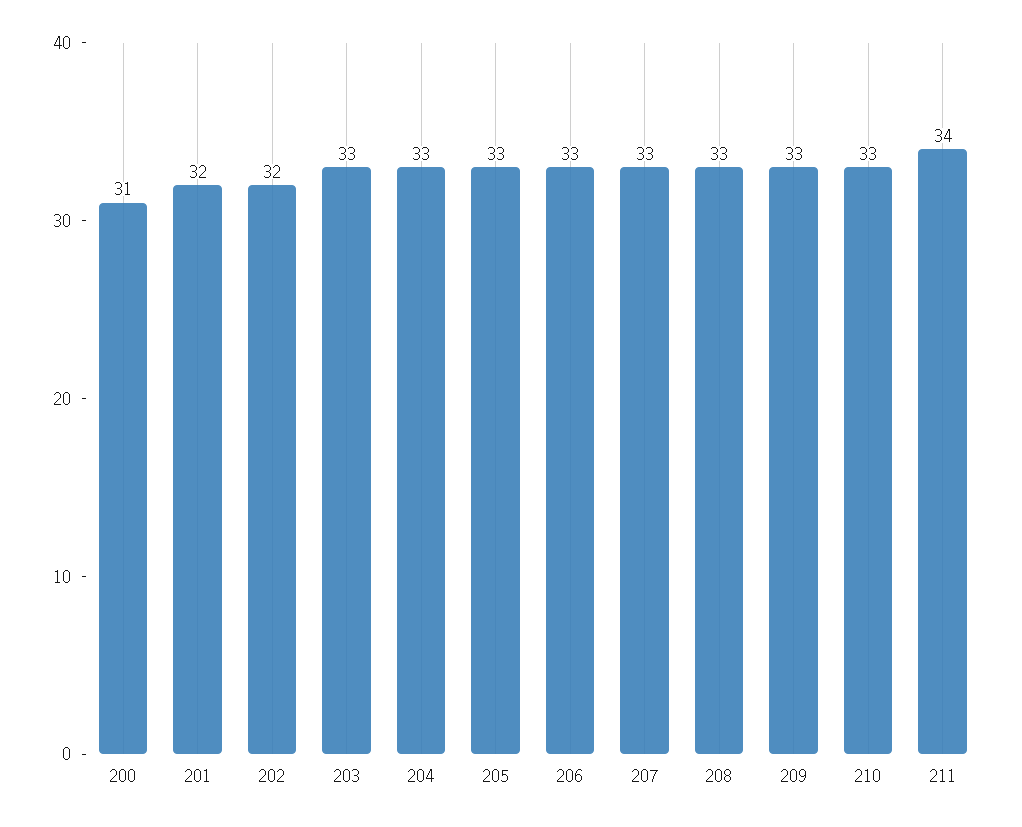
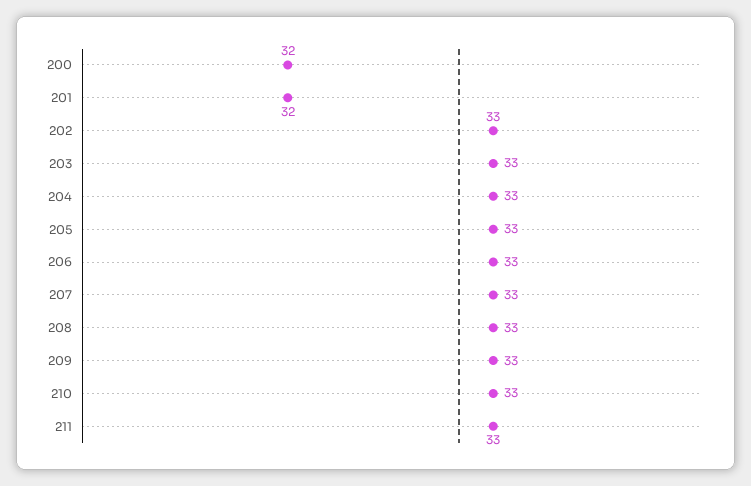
200: 31 -> 32
202: 32 -> 33
211: 34 -> 33

